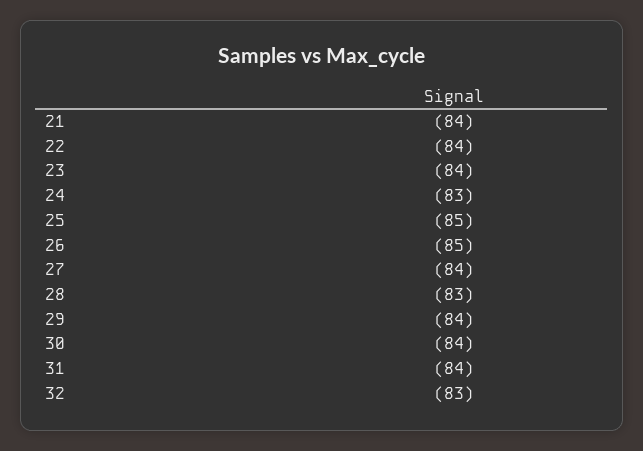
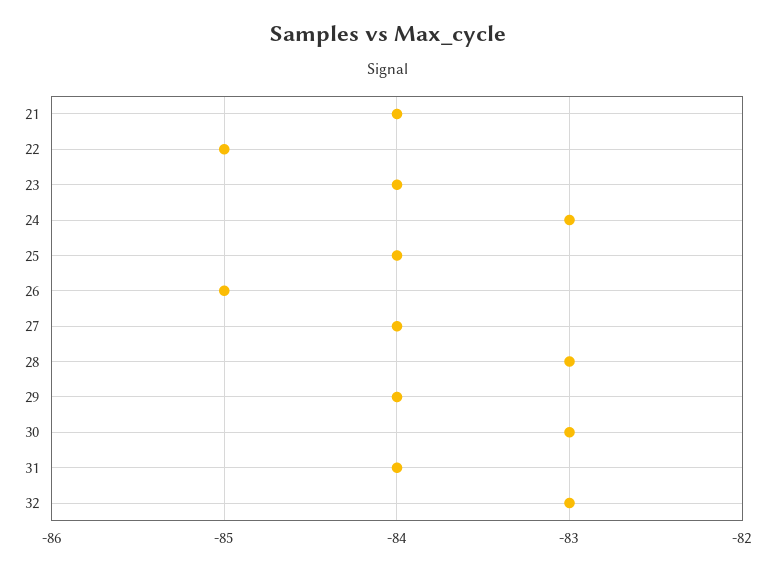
22: -84 -> -85
25: -85 -> -84
30: -84 -> -83

